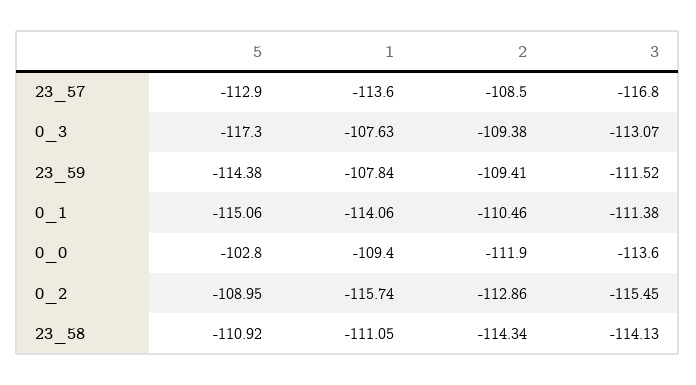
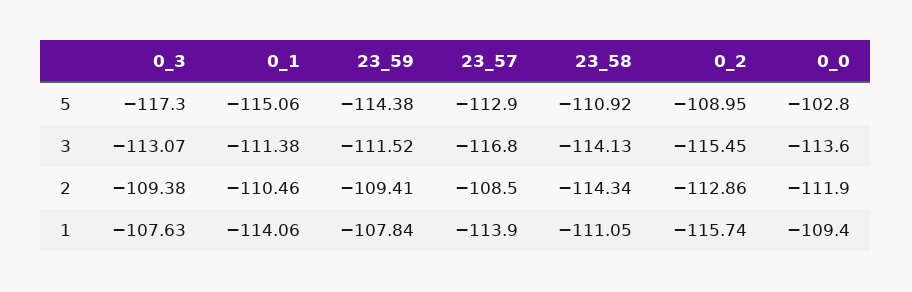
1, 23_57: -113.6 -> -113.9

